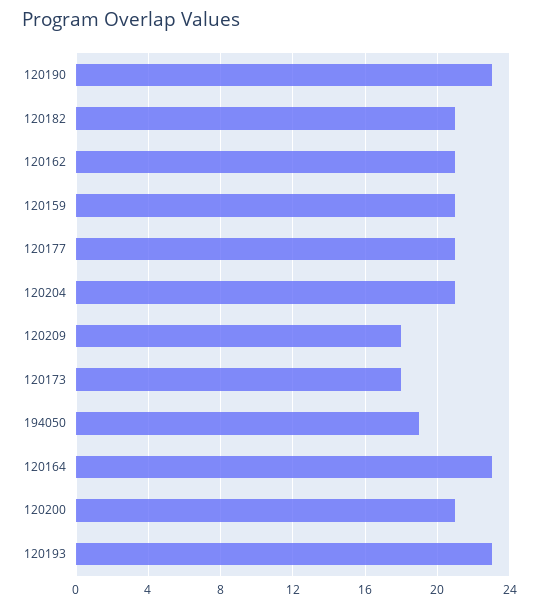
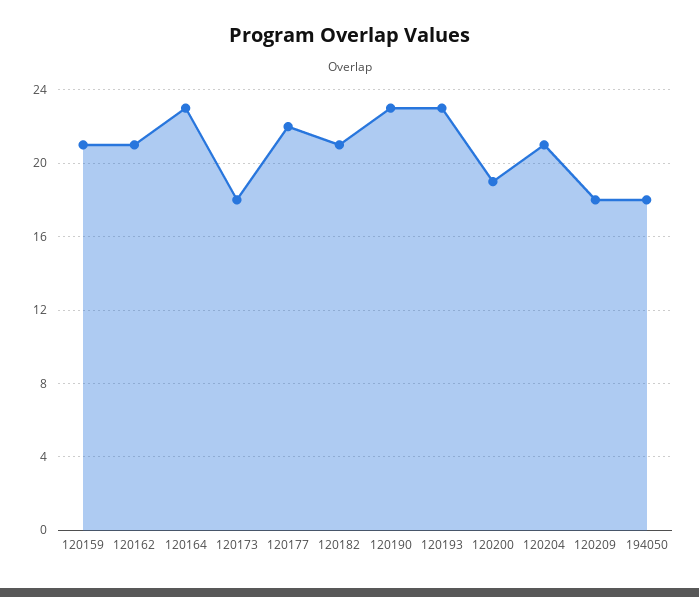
120177: 21 -> 22
194050: 19 -> 18
120200: 21 -> 19

